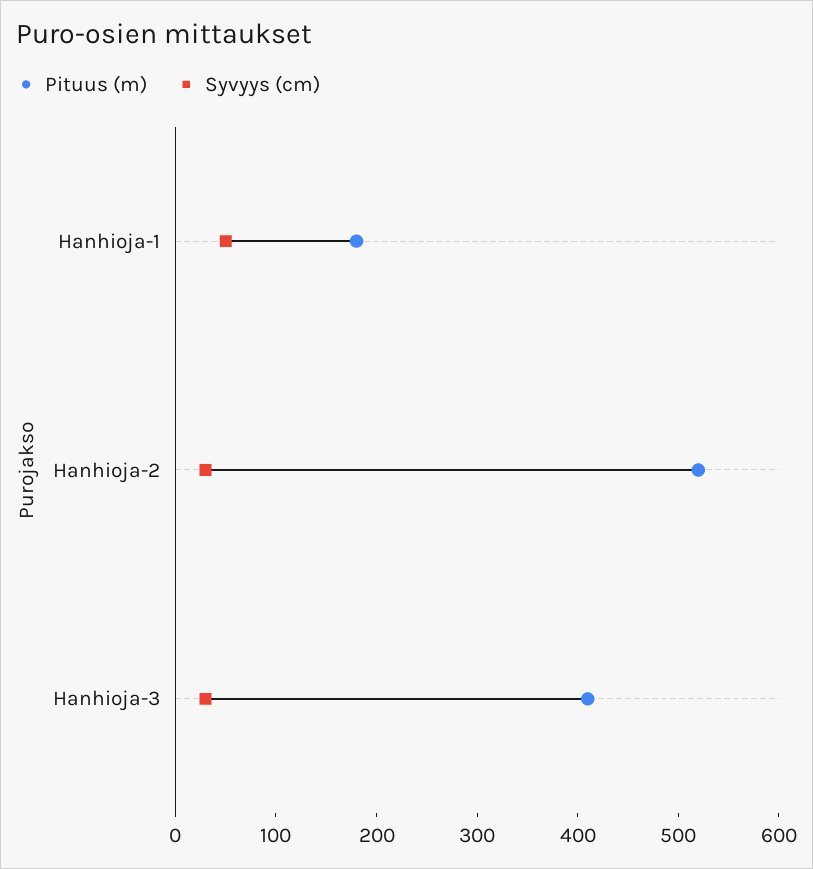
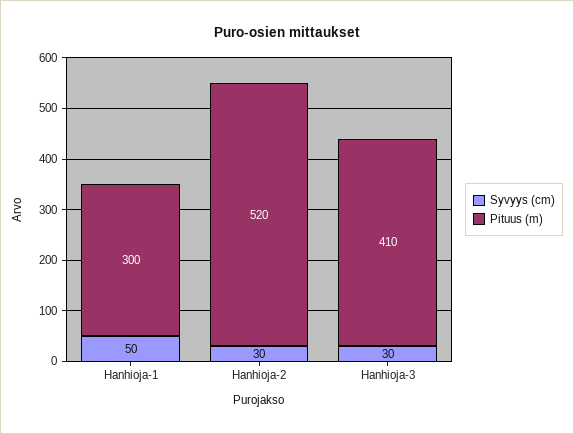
Pituus (m), Hanhioja-1: 180 -> 300

